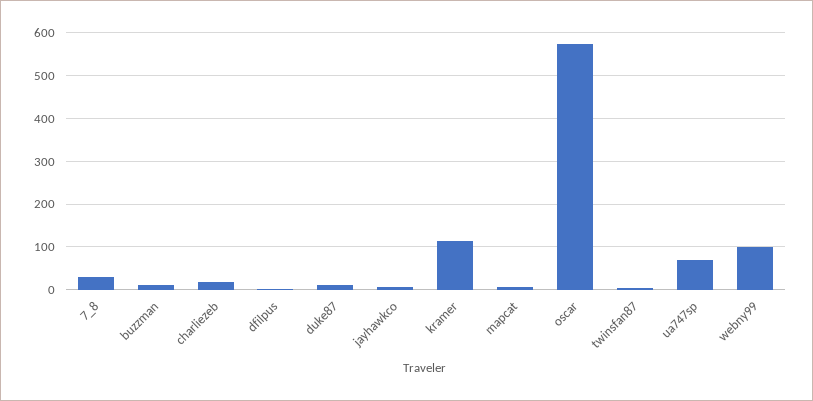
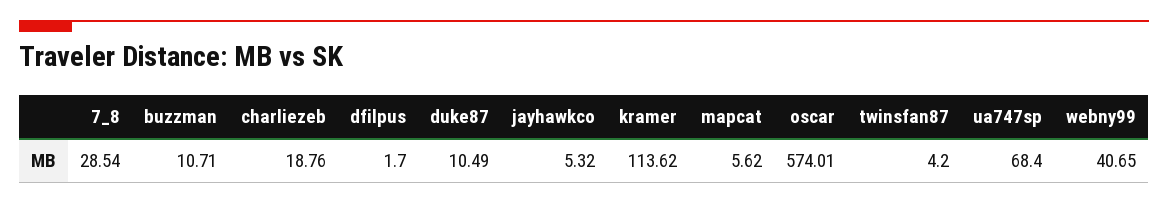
webny99: 100 -> 40.65

